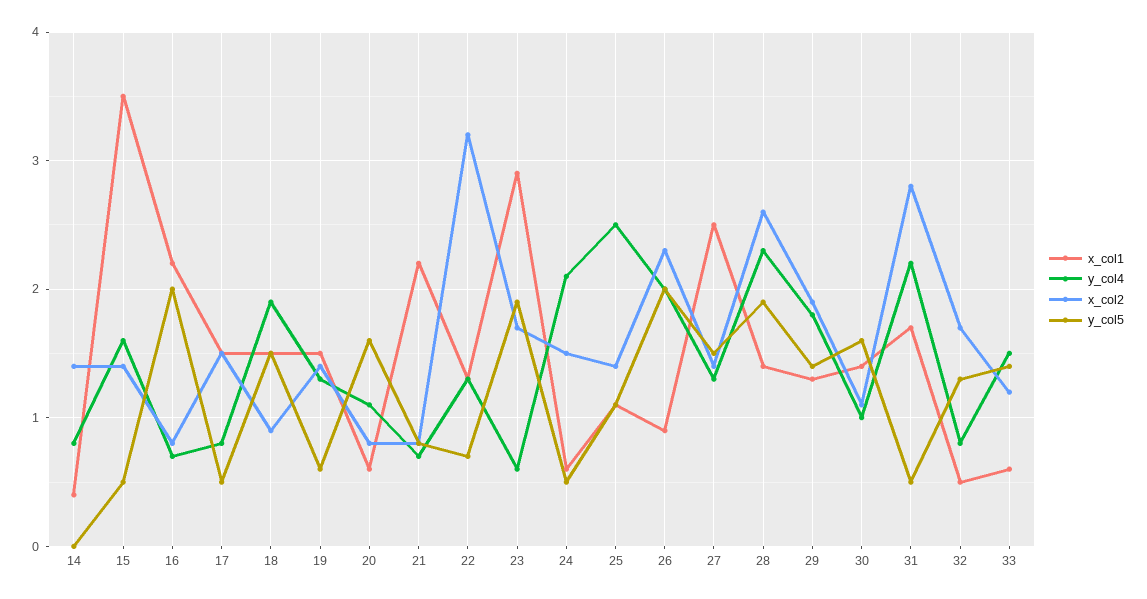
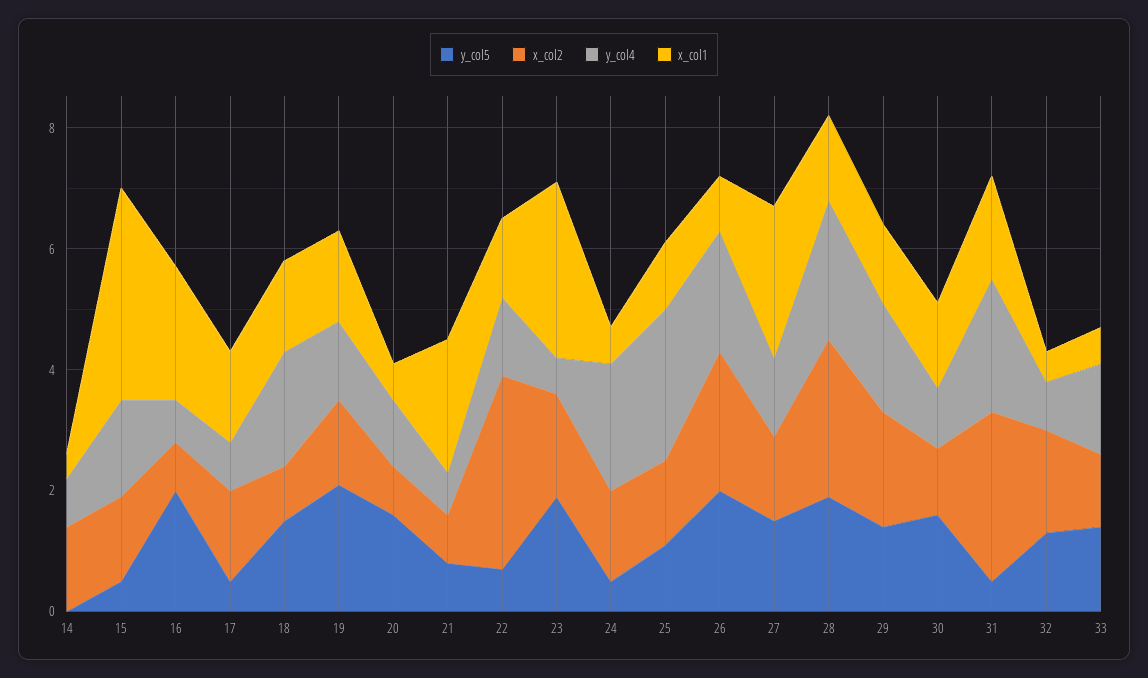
y_col5, 19: 0.6 -> 2

